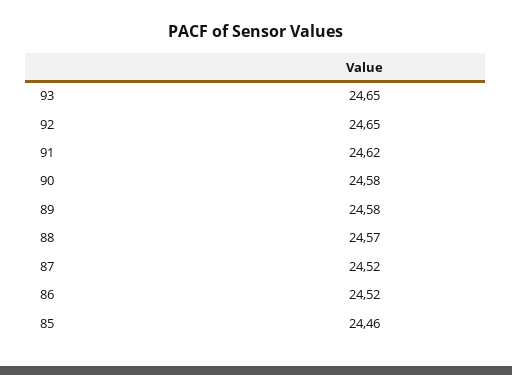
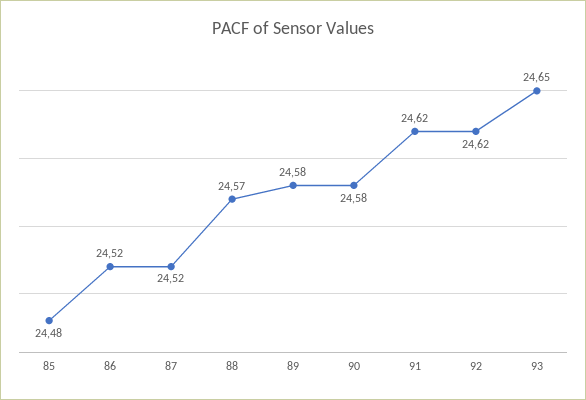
92: 24.65 -> 24.62
85: 24.46 -> 24.48

